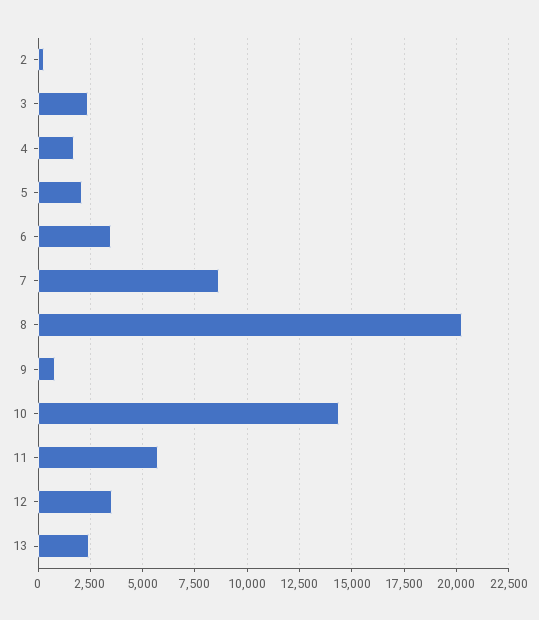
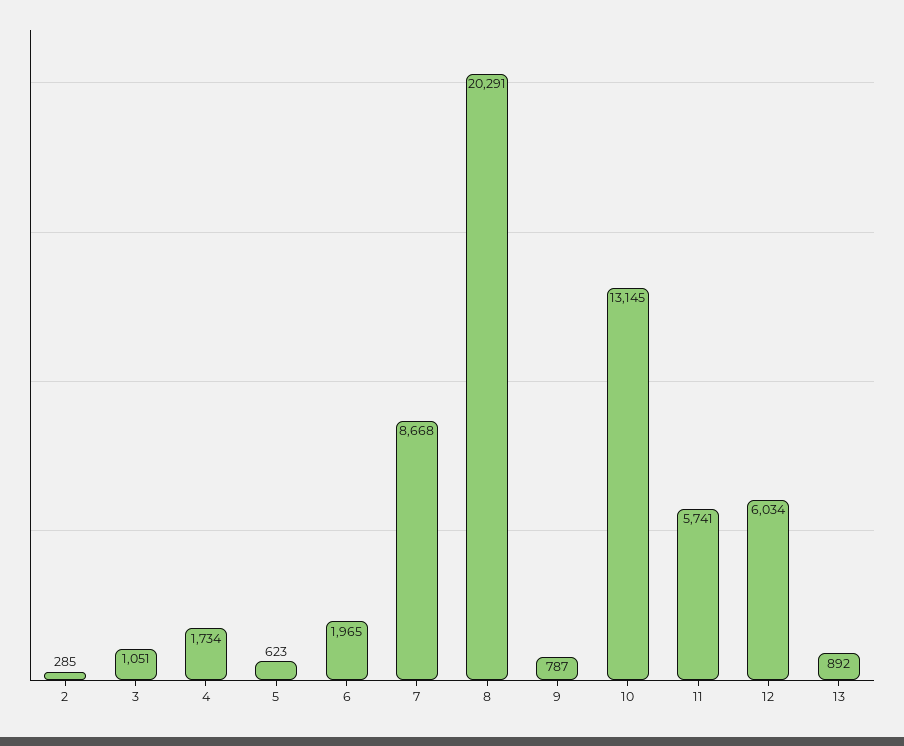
3: 2500 -> 1051
5: 2000 -> 623
6: 3500 -> 1965
10: 14500 -> 13145
12: 3500 -> 6034
13: 2500 -> 892

